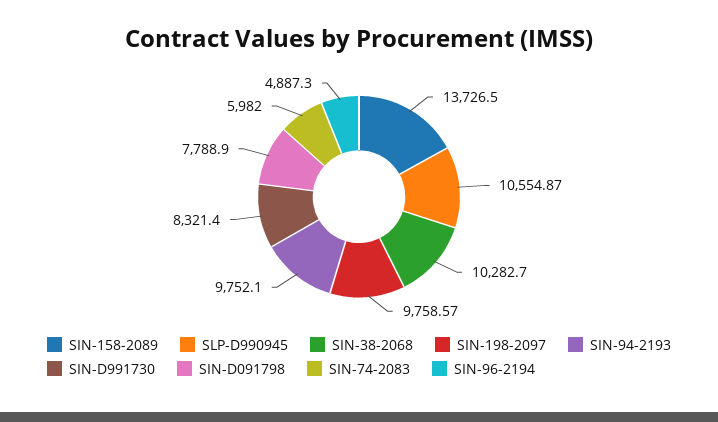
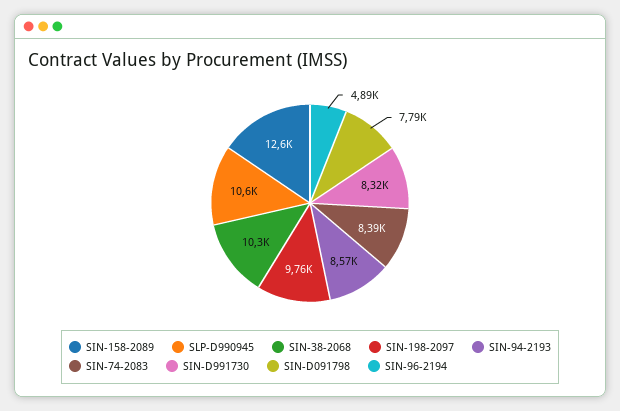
SIN-158-2089: 13726.5 -> 12600
SIN-94-2193: 9752.1 -> 8570
SIN-74-2083: 5982 -> 8390

